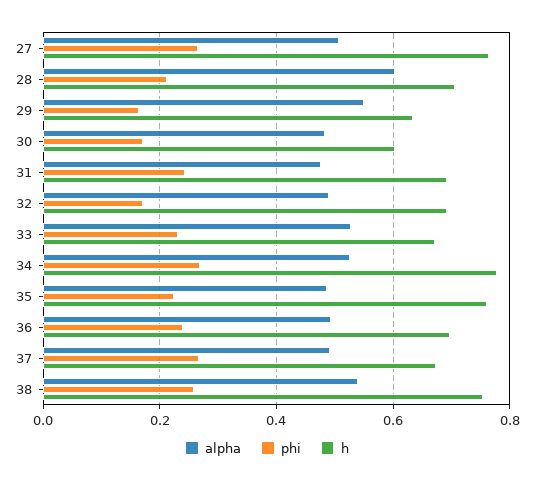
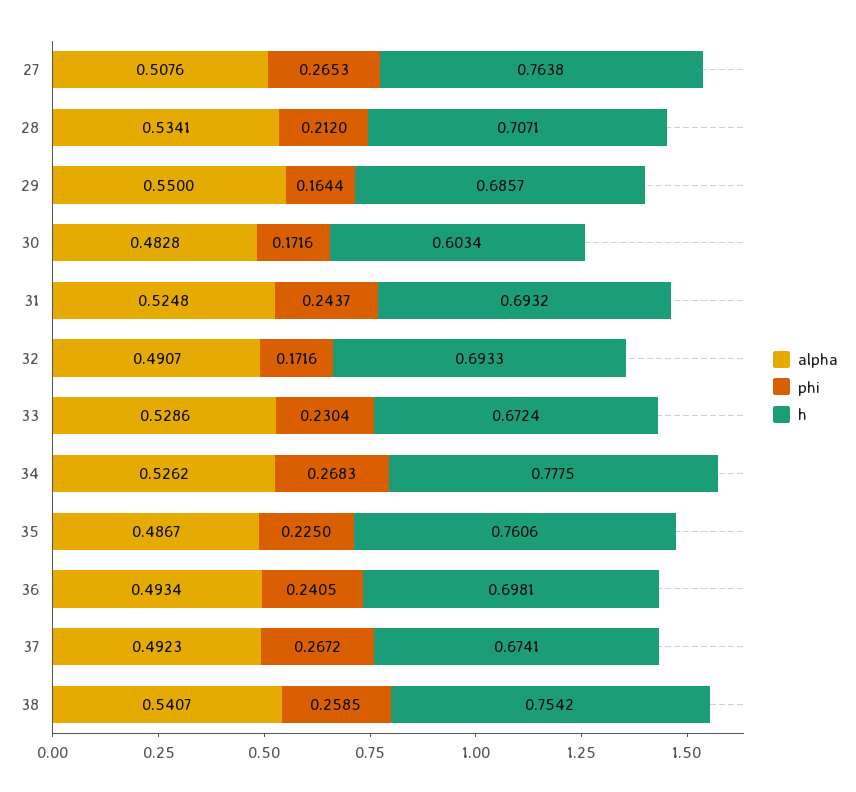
alpha, 28: 0.6 -> 0.5341
h, 29: 0.64 -> 0.6857
alpha, 31: 0.48 -> 0.5248

